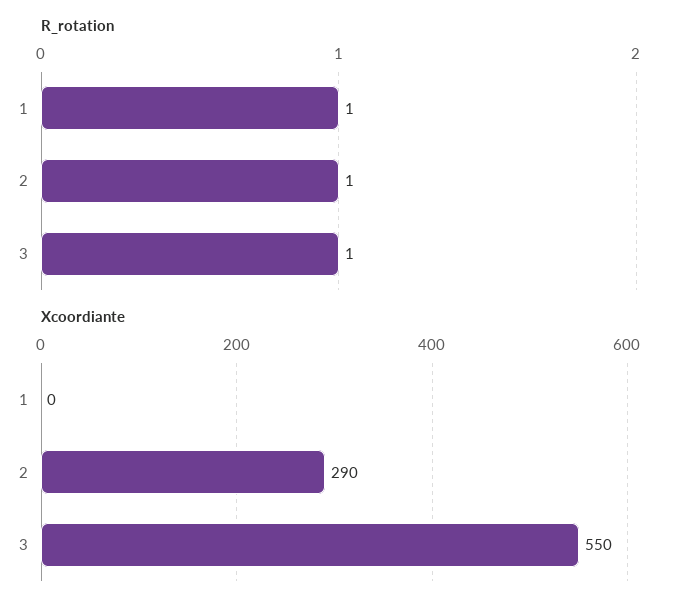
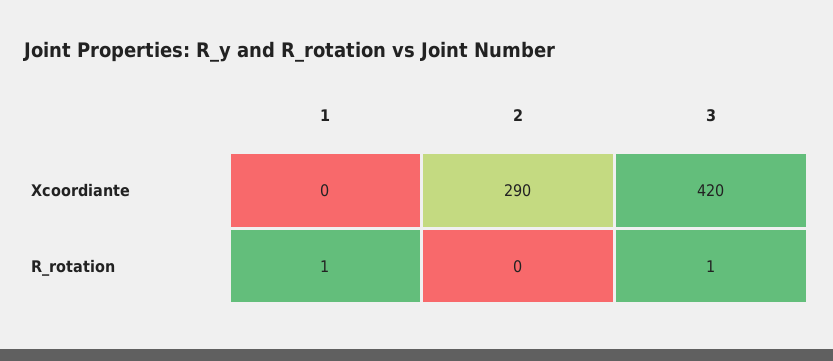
R_rotation, 2: 1 -> 0
Xcoordiante, 3: 550 -> 420

